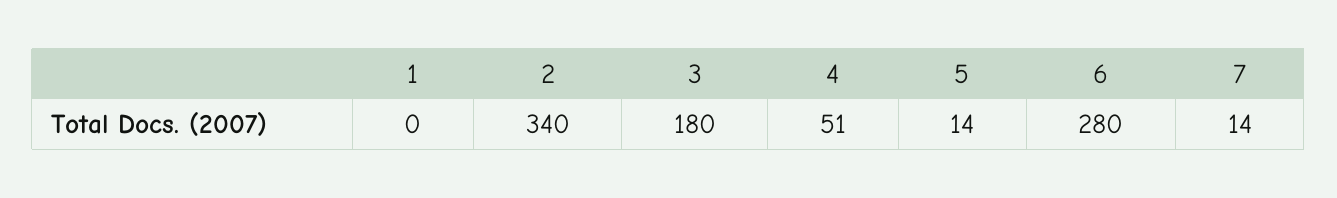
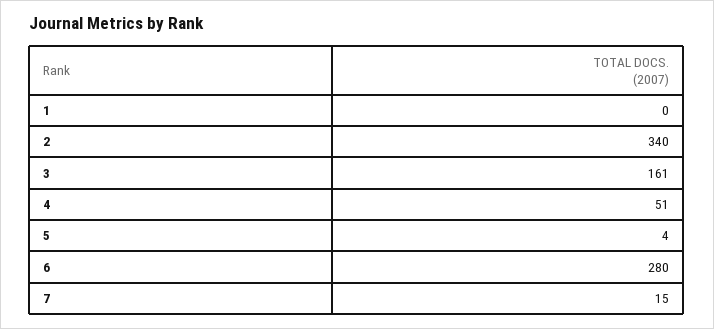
3: 180 -> 161
5: 14 -> 4
7: 14 -> 15

